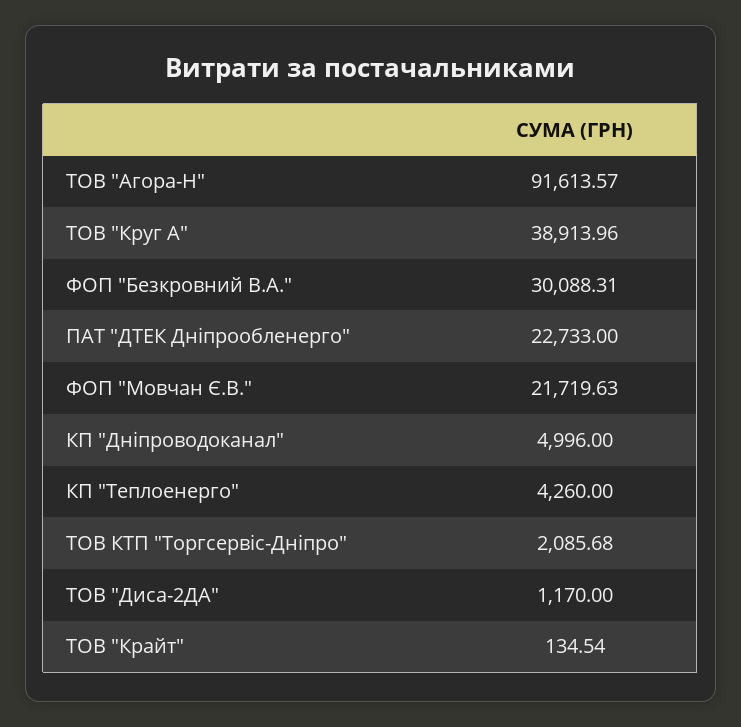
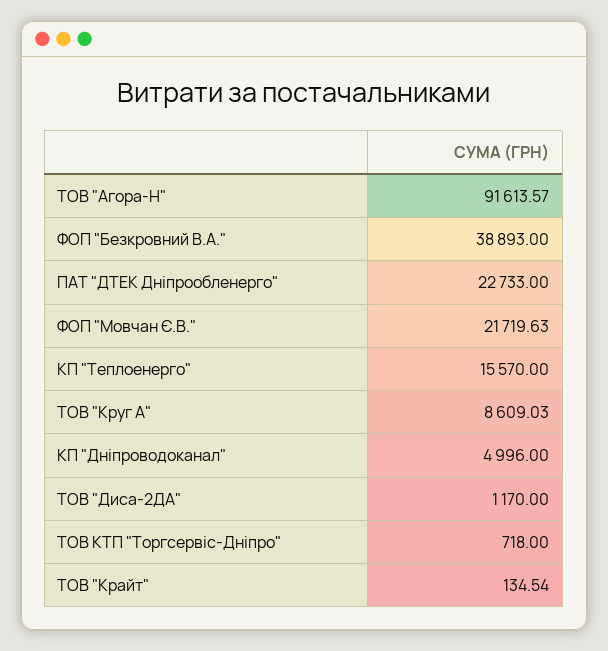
ТОВ "Круг А": 38913.96 -> 8609.03
ФОП "Безкровний В.А.": 30088.31 -> 38893
КП "Теплоенерго": 4260 -> 15570
ТОВ КТП "Торгсервіс-Дніпро": 2085.68 -> 718

